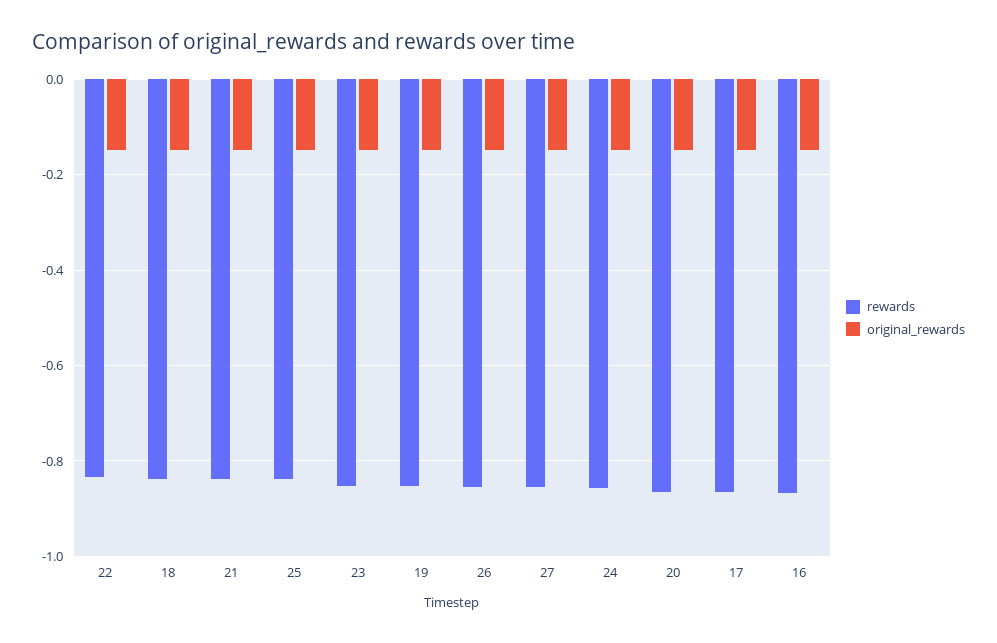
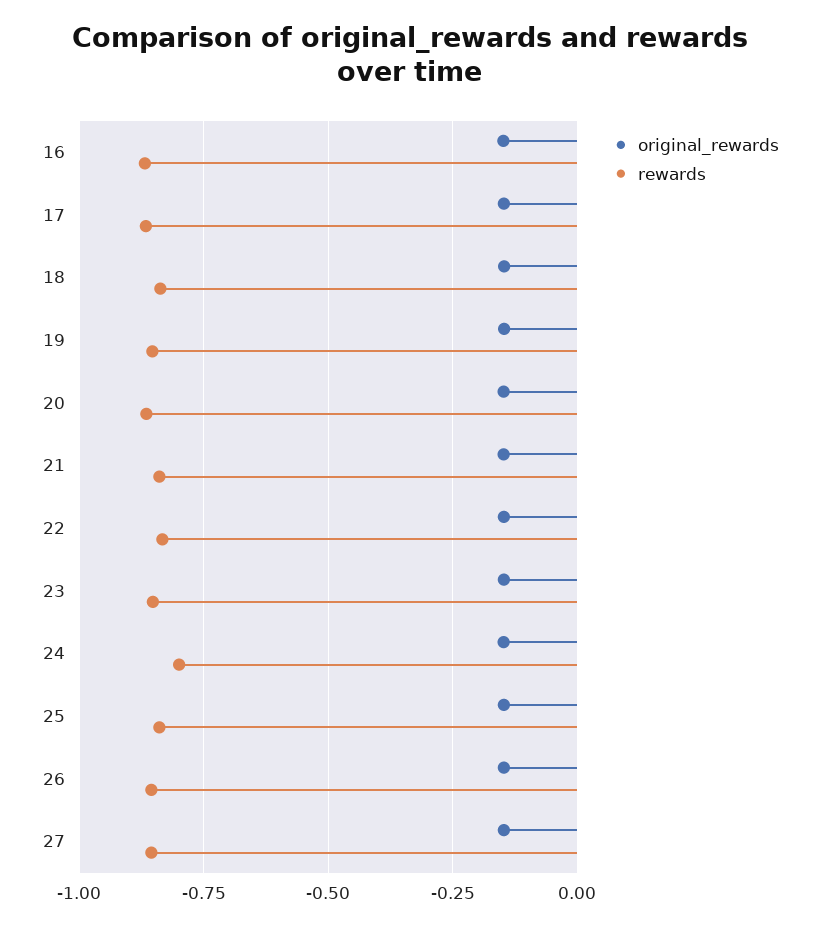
rewards, 24: -0.86 -> -0.8

